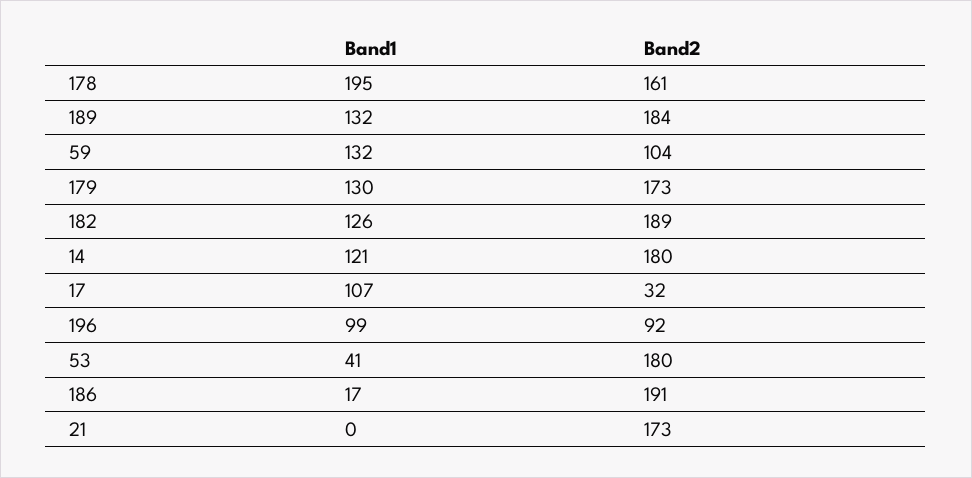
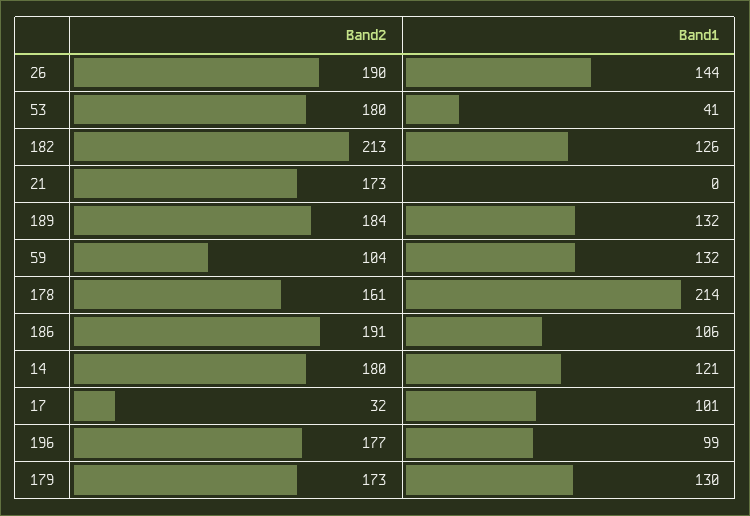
Band1, 178: 195 -> 214
Band2, 182: 189 -> 213
Band1, 17: 107 -> 101
Band2, 196: 92 -> 177
Band1, 186: 17 -> 106
Band2, 26: none -> 190
Band1, 26: none -> 144

